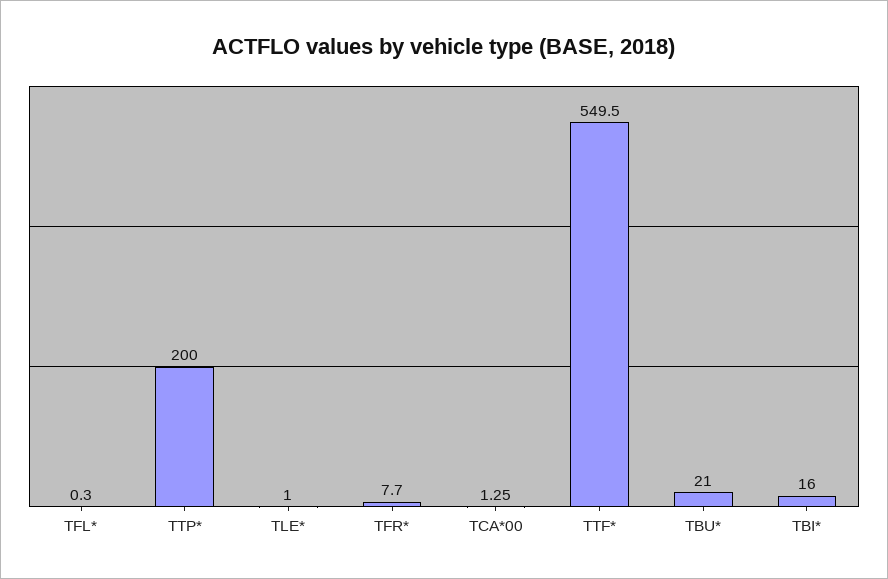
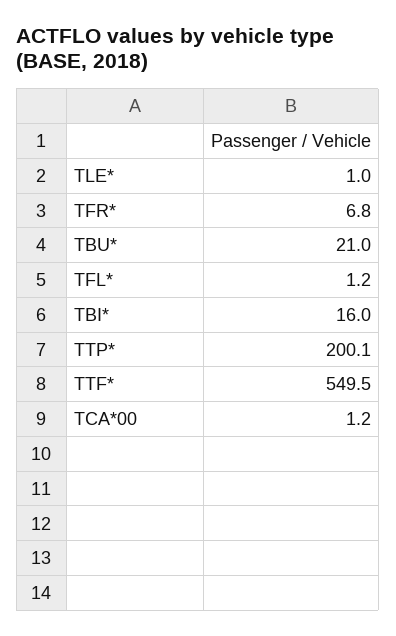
TFL*: 0.3 -> 1.2
TTP*: 200 -> 200.1
TFR*: 7.7 -> 6.8
TCA*00: 1.25 -> 1.2

